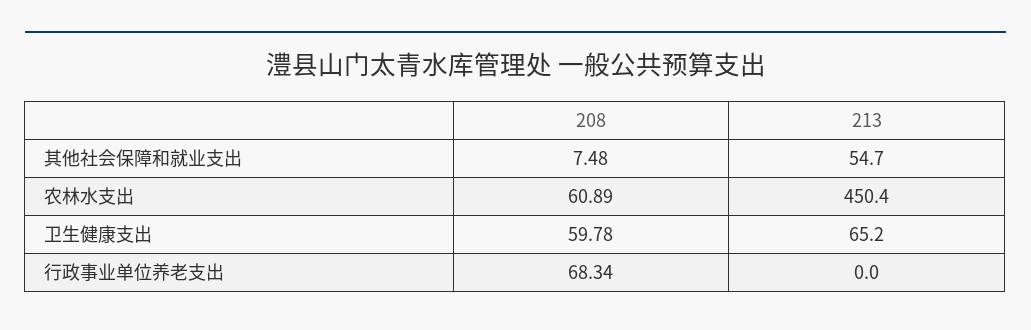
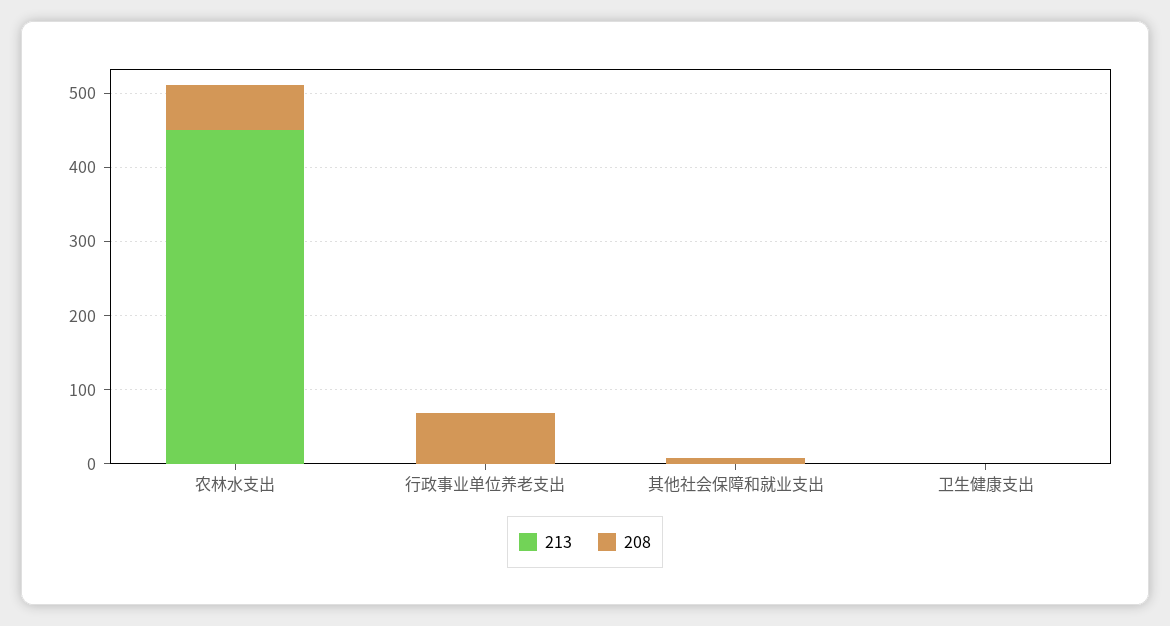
213, 其他社会保障和就业支出: 54.7 -> 0
208, 卫生健康支出: 59.78 -> 0
213, 卫生健康支出: 65.2 -> 0

